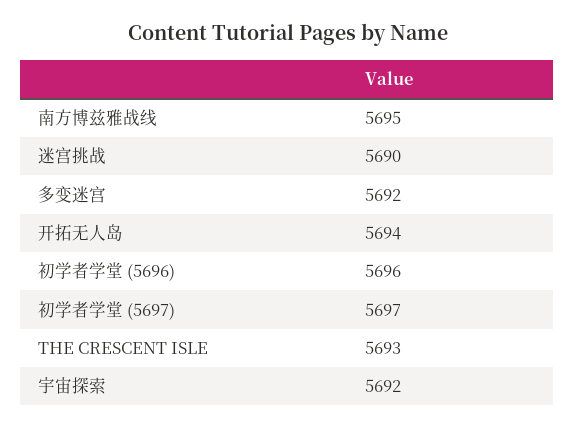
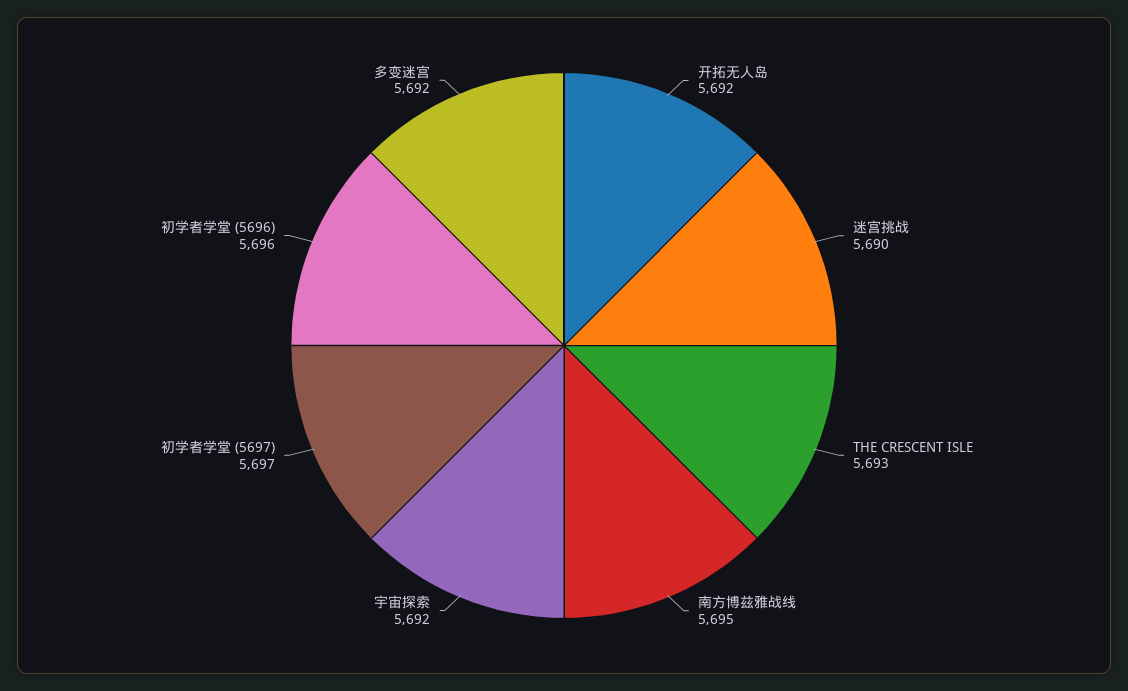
开拓无人岛: 5694 -> 5692

